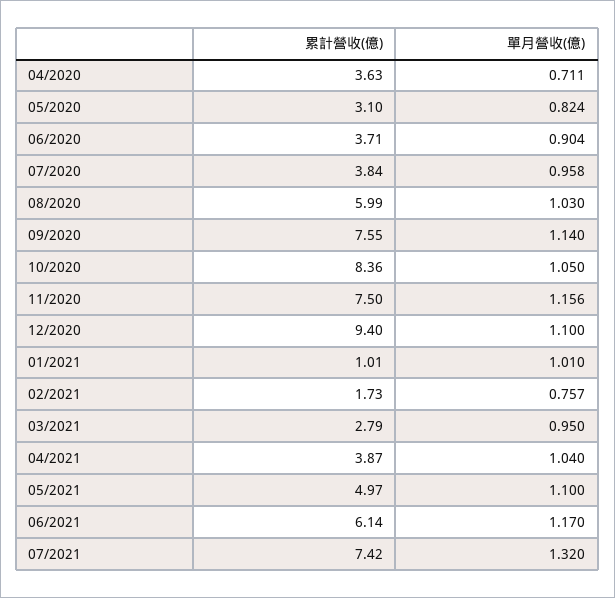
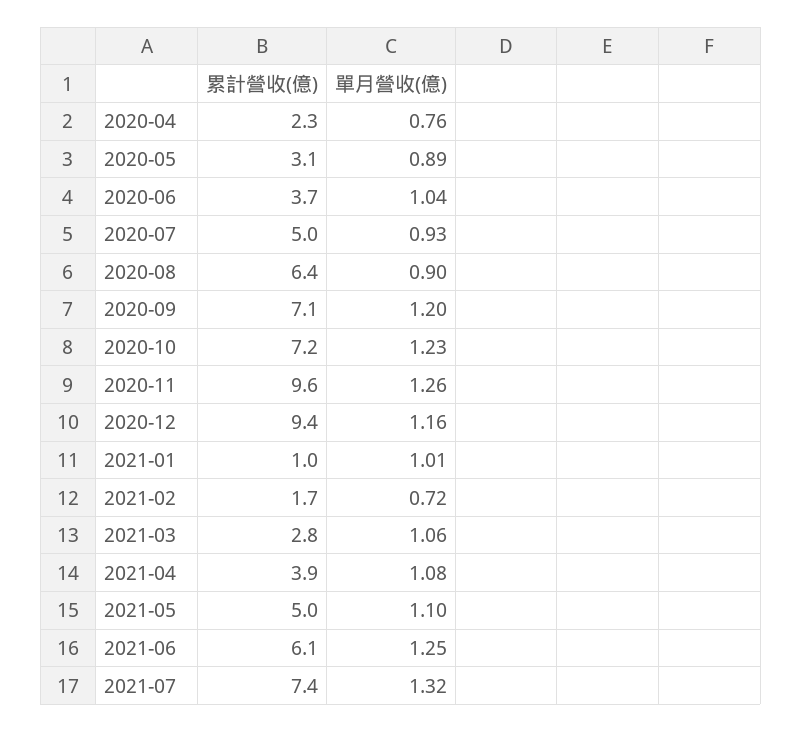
累計營收(億), 04/2020: 3.63 -> 2.3
單月營收(億), 04/2020: 0.711 -> 0.76
單月營收(億), 05/2020: 0.824 -> 0.89
單月營收(億), 06/2020: 0.904 -> 1.04
累計營收(億), 07/2020: 3.84 -> 5
單月營收(億), 07/2020: 0.958 -> 0.93
累計營收(億), 08/2020: 5.99 -> 6.4
單月營收(億), 08/2020: 1.03 -> 0.9
累計營收(億), 09/2020: 7.55 -> 7.1
單月營收(億), 09/2020: 1.14 -> 1.2
累計營收(億), 10/2020: 8.36 -> 7.2
單月營收(億), 10/2020: 1.05 -> 1.23
累計營收(億), 11/2020: 7.5 -> 9.6
單月營收(億), 11/2020: 1.156 -> 1.26
單月營收(億), 12/2020: 1.1 -> 1.16
單月營收(億), 02/2021: 0.757 -> 0.72
單月營收(億), 03/2021: 0.95 -> 1.06
單月營收(億), 04/2021: 1.04 -> 1.08
單月營收(億), 06/2021: 1.17 -> 1.25

